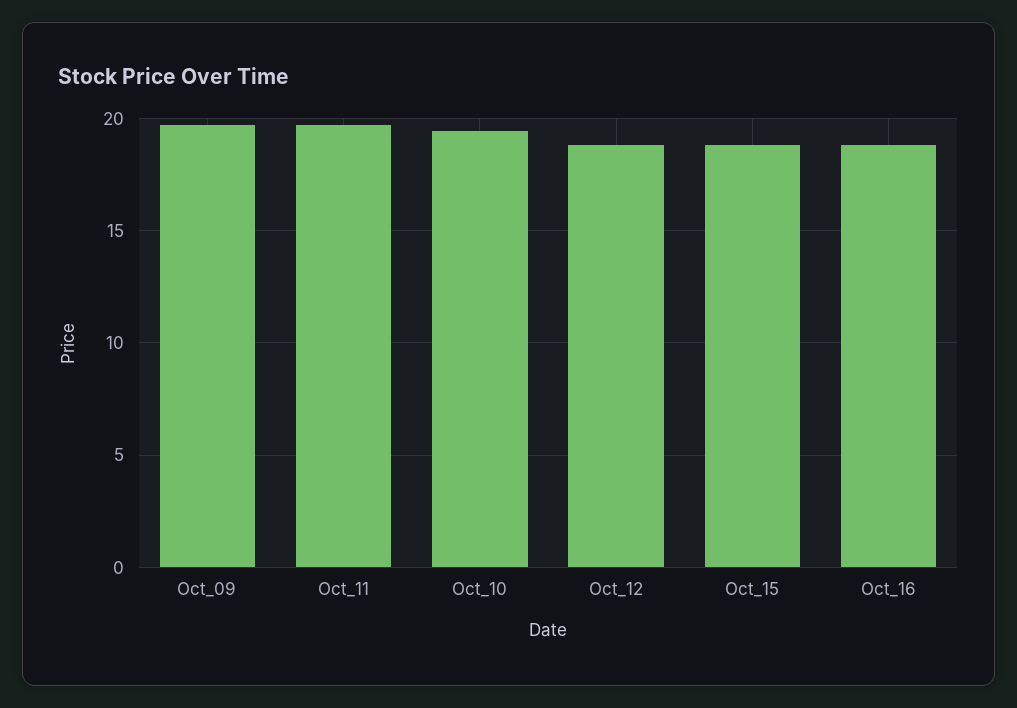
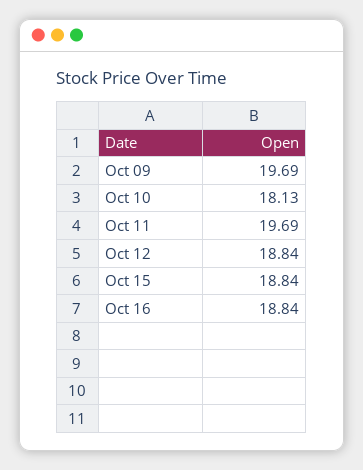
Oct_10: 19.5 -> 18.13

